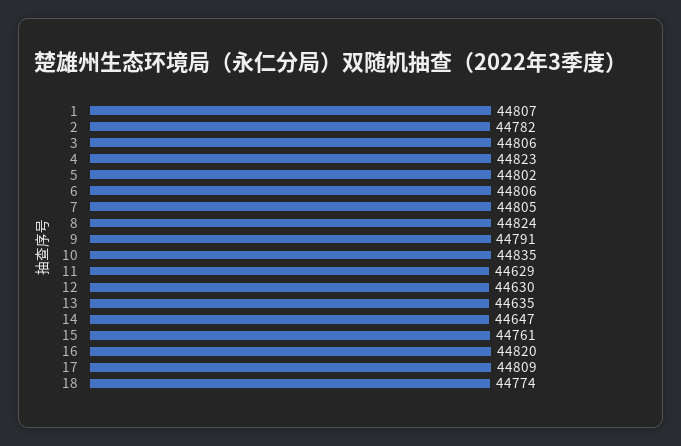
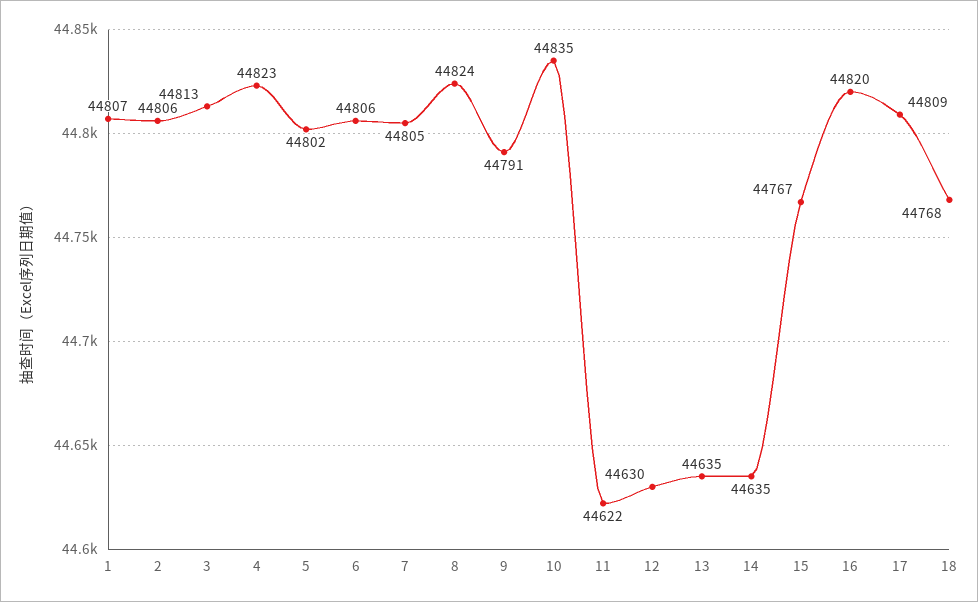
2: 44782 -> 44806
3: 44806 -> 44813
11: 44629 -> 44622
14: 44647 -> 44635
15: 44761 -> 44767
18: 44774 -> 44768

